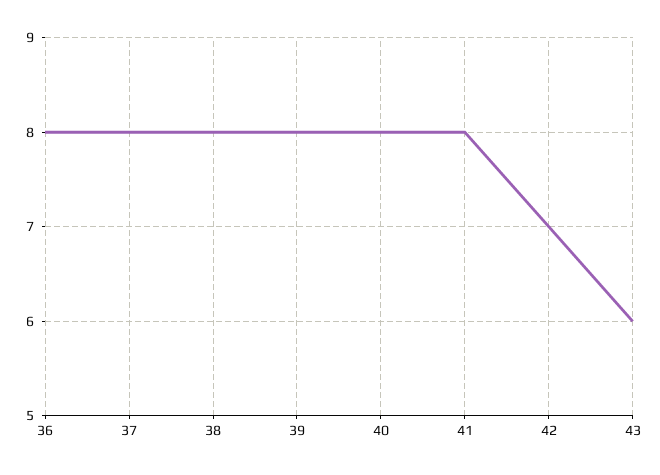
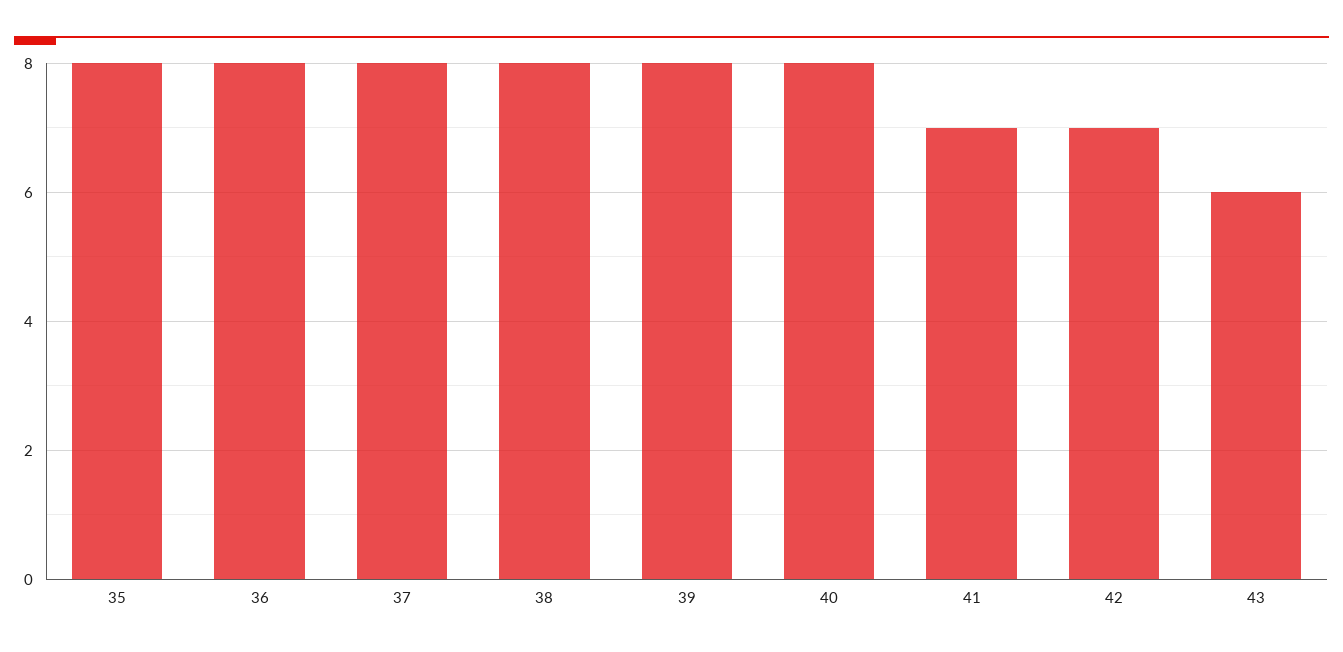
41: 8 -> 7
35: none -> 8

